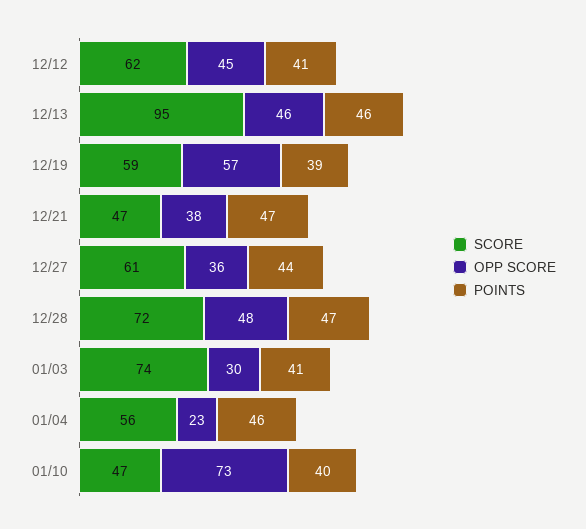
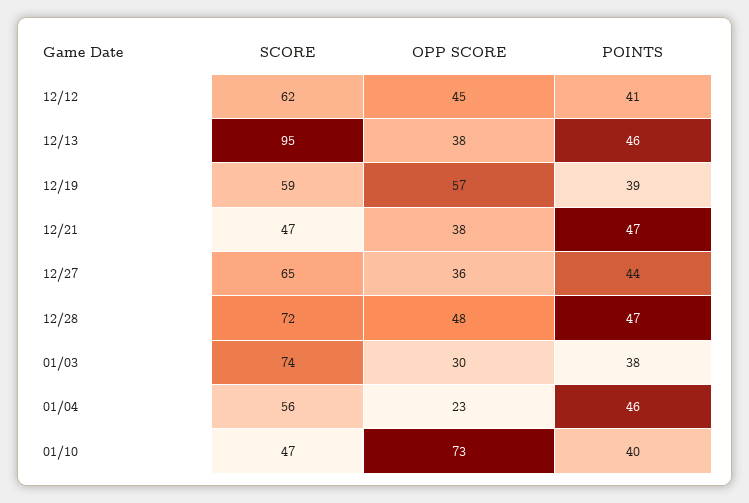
OPP SCORE, 12/13: 46 -> 38
SCORE, 12/27: 61 -> 65
POINTS, 01/03: 41 -> 38

